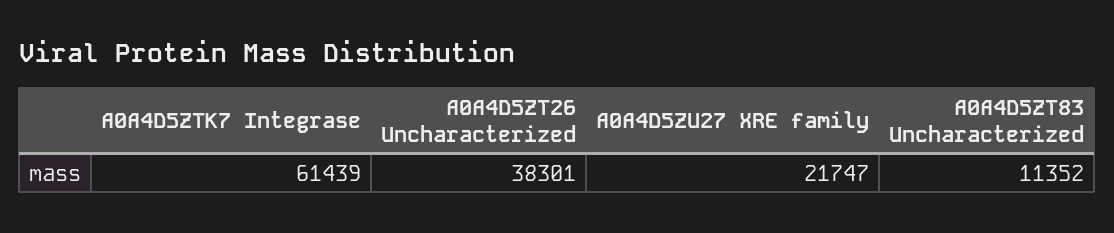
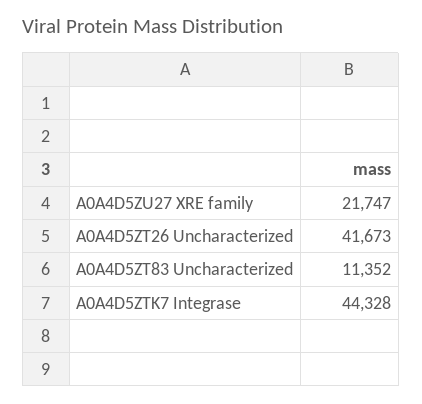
A0A4D5ZTK7 Integrase: 61439 -> 44328
A0A4D5ZT26 Uncharacterized: 38301 -> 41673

